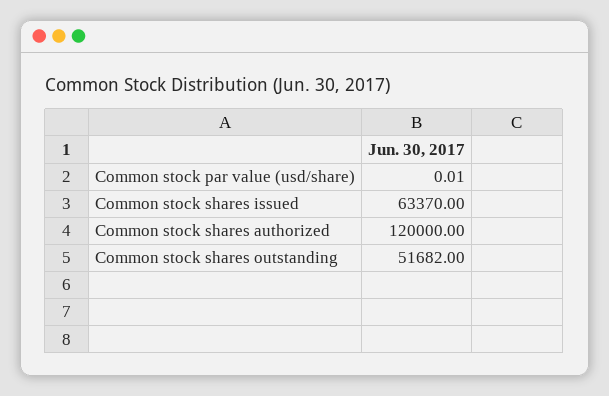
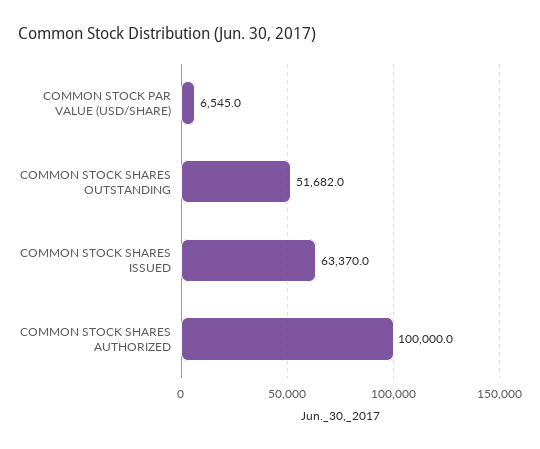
Common stock par value (usd/share): 0.01 -> 6545
Common stock shares authorized: 120000 -> 100000

